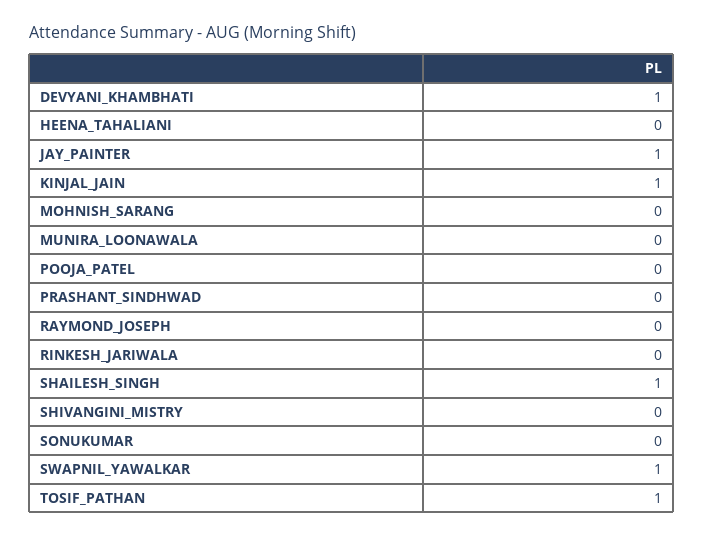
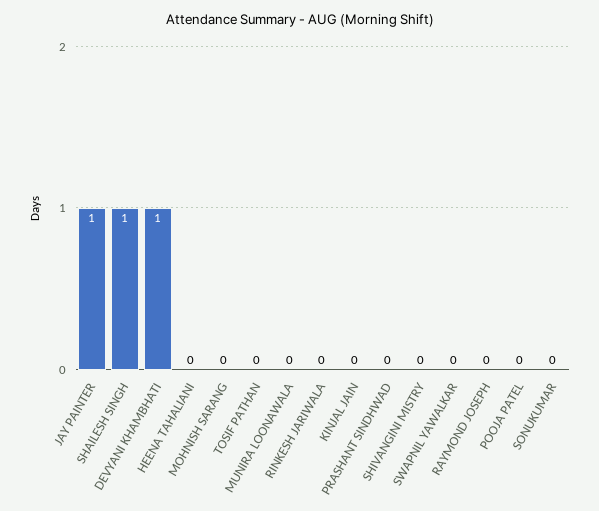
KINJAL_JAIN: 1 -> 0
SWAPNIL_YAWALKAR: 1 -> 0
TOSIF_PATHAN: 1 -> 0

